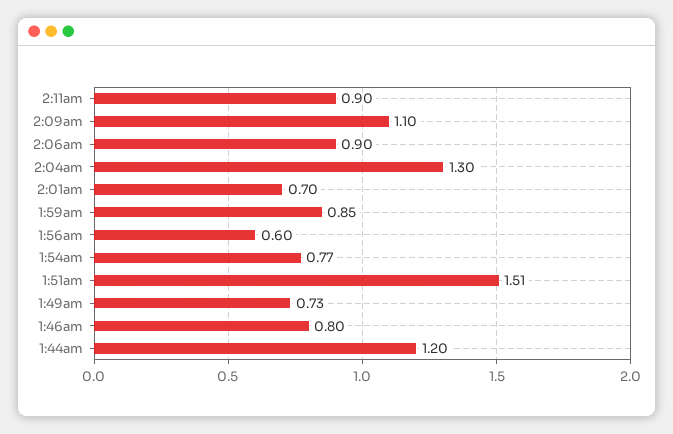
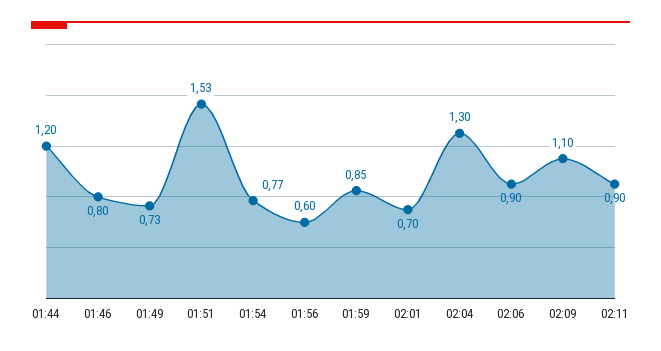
1:51am: 1.51 -> 1.53

